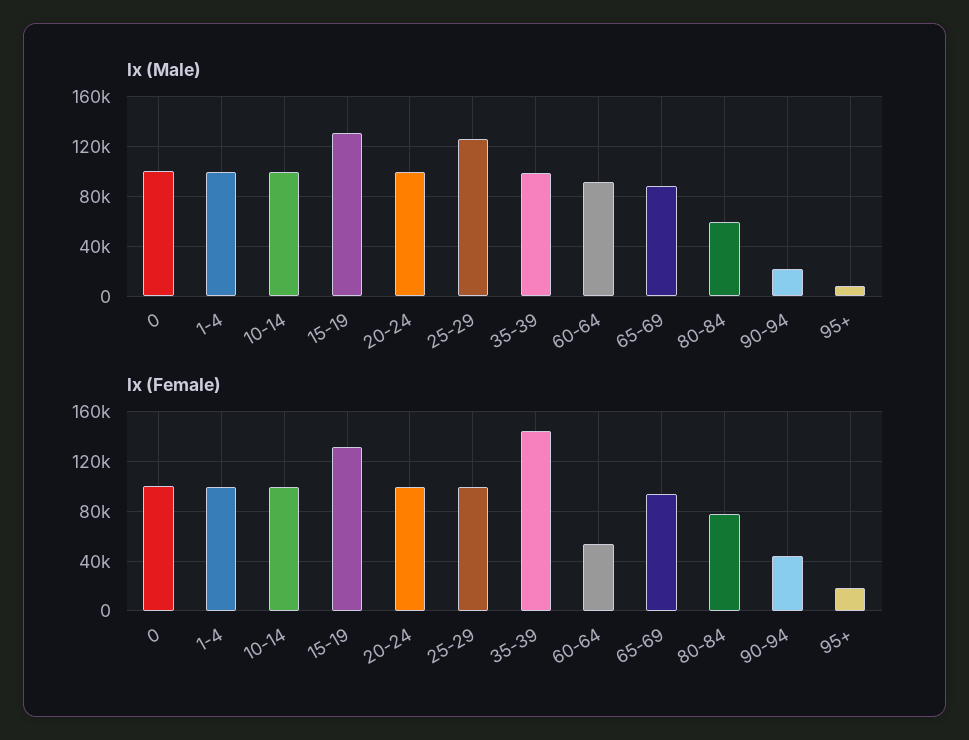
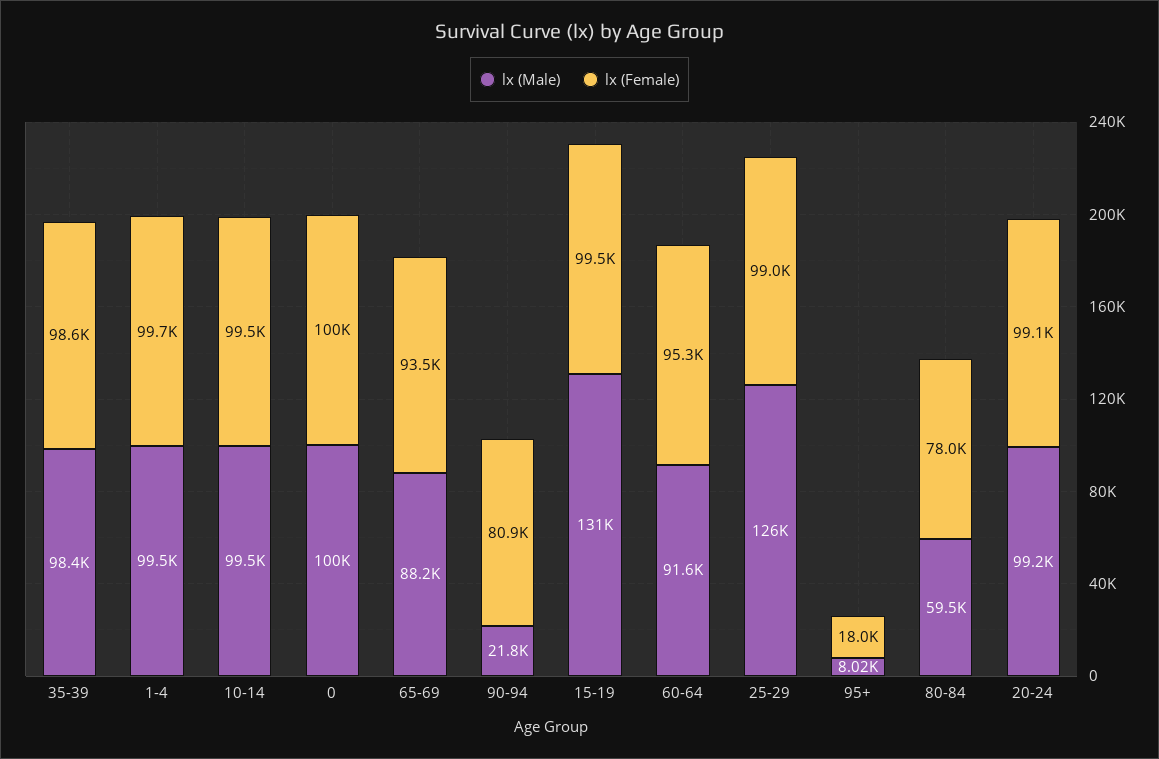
lx (Female), 15-19: 130000 -> 99500
lx (Female), 35-39: 145000 -> 98600
lx (Female), 60-64: 55000 -> 95300
lx (Female), 90-94: 45000 -> 80900

